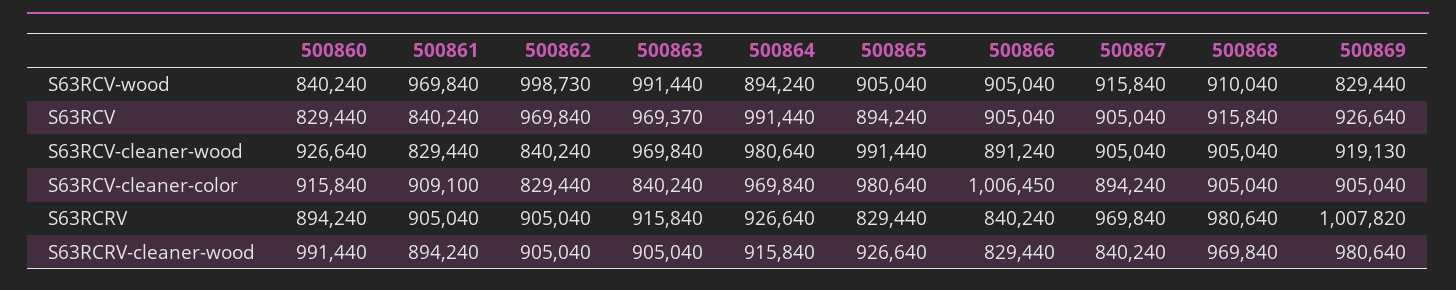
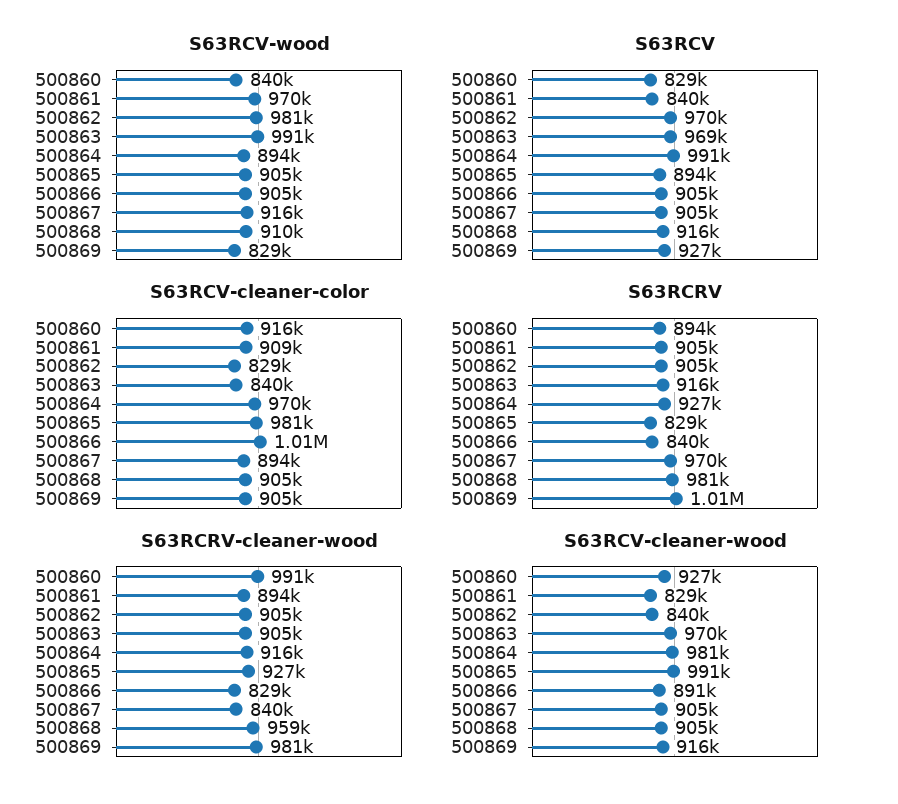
S63RCV-wood, 500862: 998730 -> 981000
S63RCV-cleaner-wood, 500869: 919130 -> 916000
S63RCRV-cleaner-wood, 500868: 969840 -> 959000

